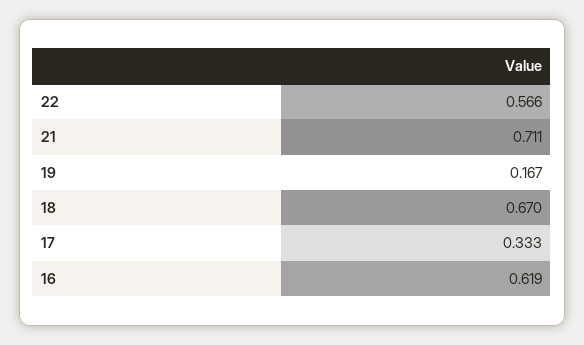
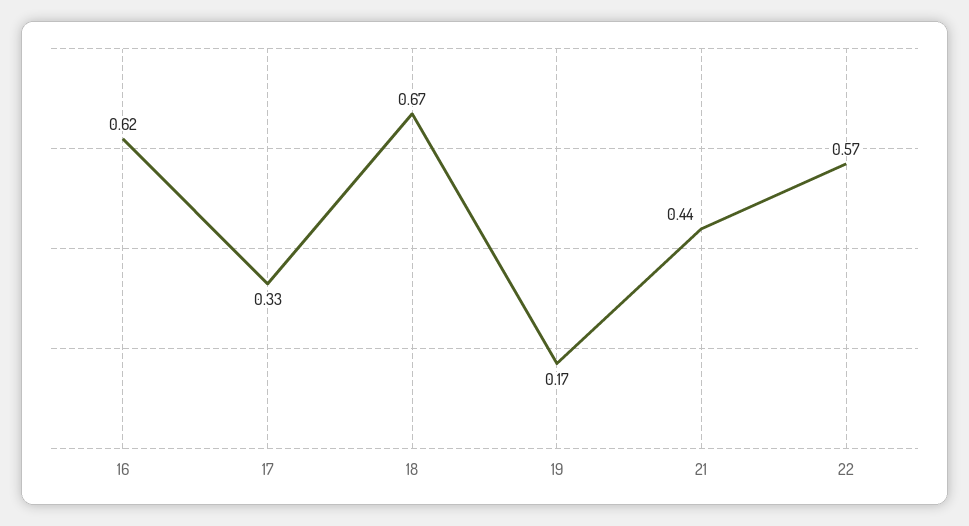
21: 0.711 -> 0.44

